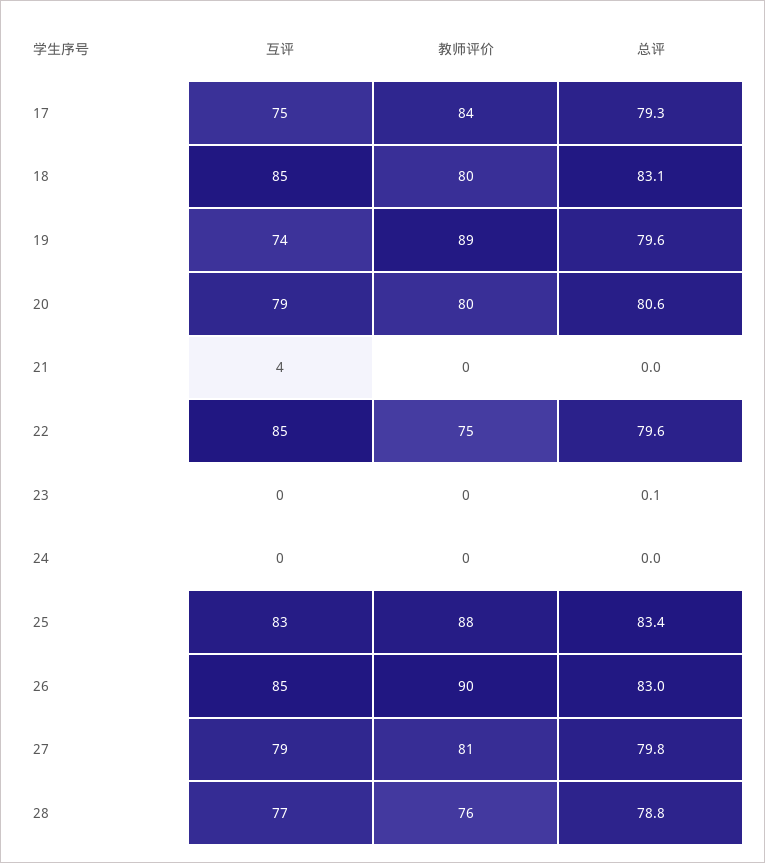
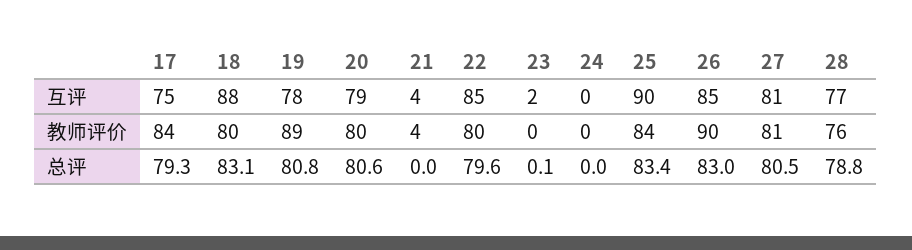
互评, 18: 85 -> 88
互评, 19: 74 -> 78
总评, 19: 79.6 -> 80.8
教师评价, 21: 0 -> 4
教师评价, 22: 75 -> 80
互评, 23: 0 -> 2
互评, 25: 83 -> 90
教师评价, 25: 88 -> 84
互评, 27: 79 -> 81
总评, 27: 79.8 -> 80.5

